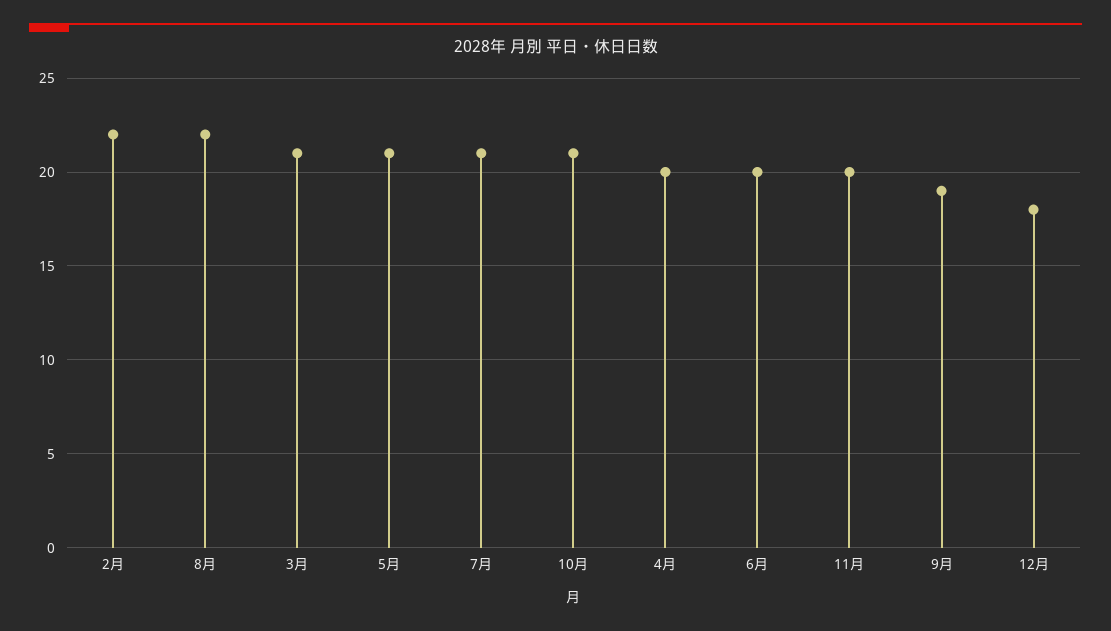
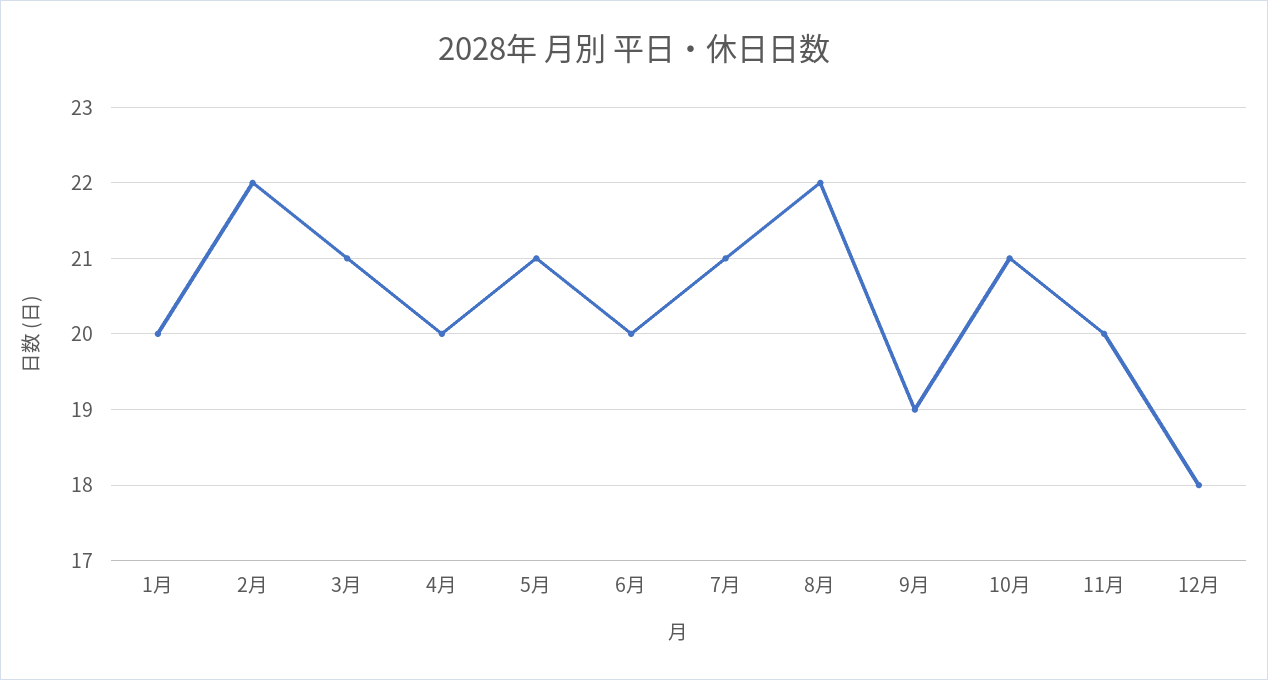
1月: none -> 20

